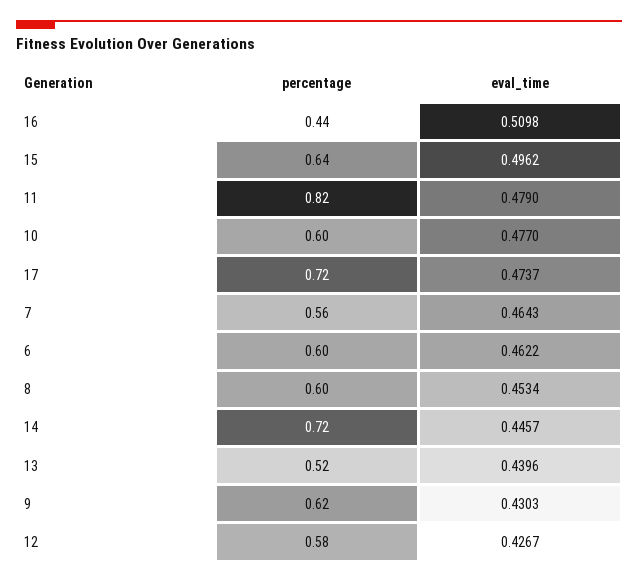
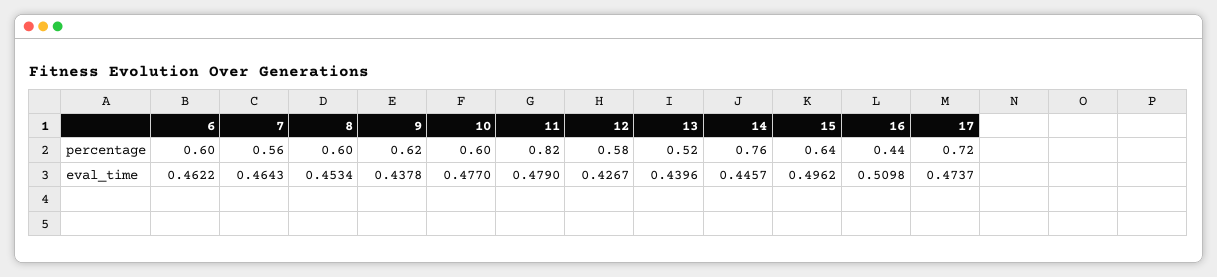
percentage, 14: 0.72 -> 0.76
eval_time, 9: 0.4303 -> 0.4378

